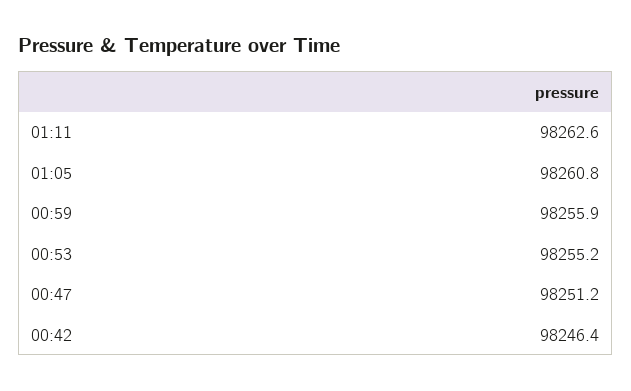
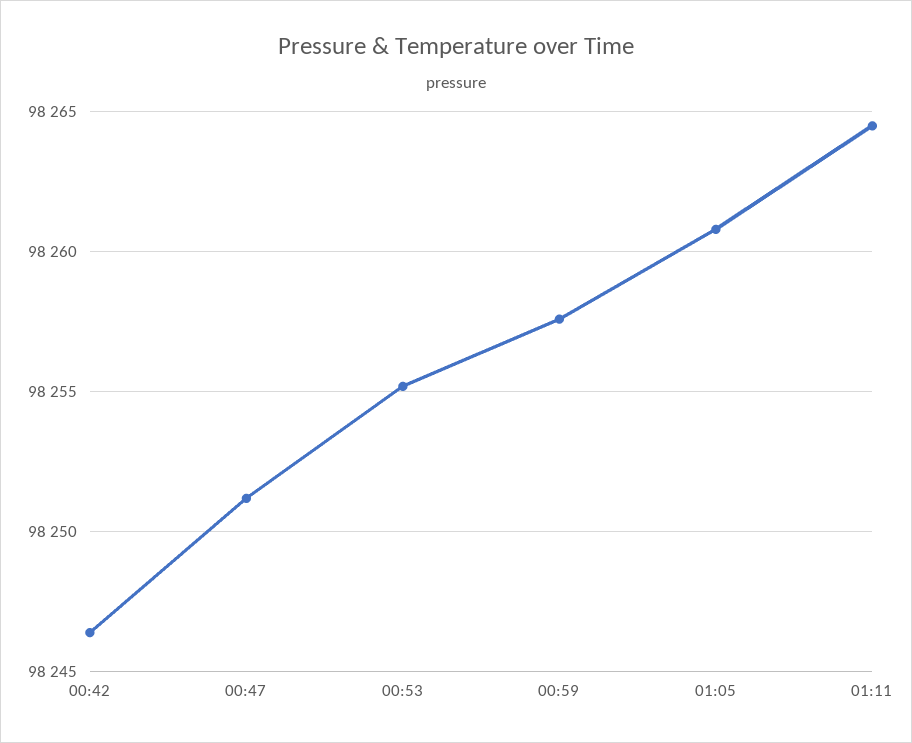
01:11: 98262.6 -> 98264.5
00:59: 98255.9 -> 98257.5

